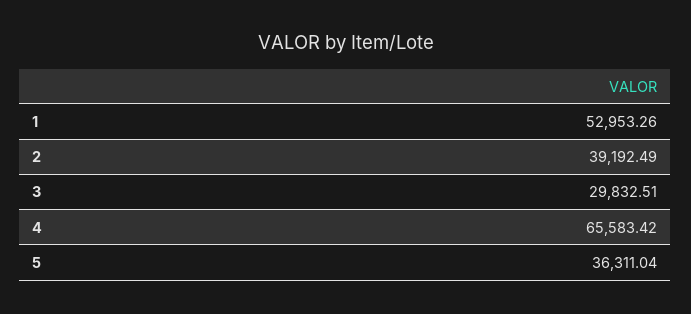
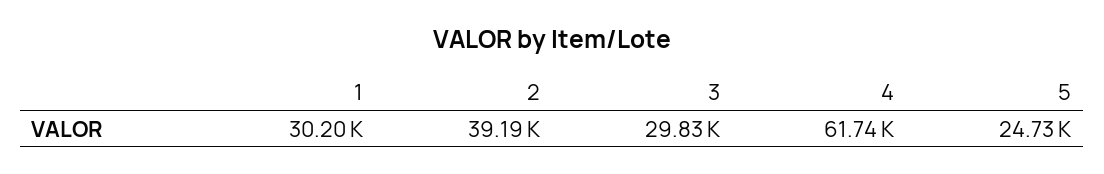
1: 52953.26 -> 30200
4: 65583.42 -> 61740
5: 36311.04 -> 24730

